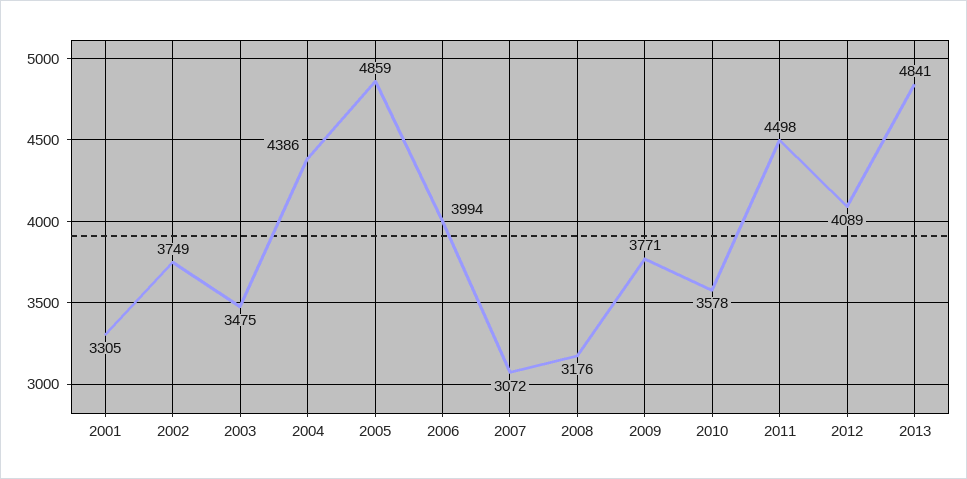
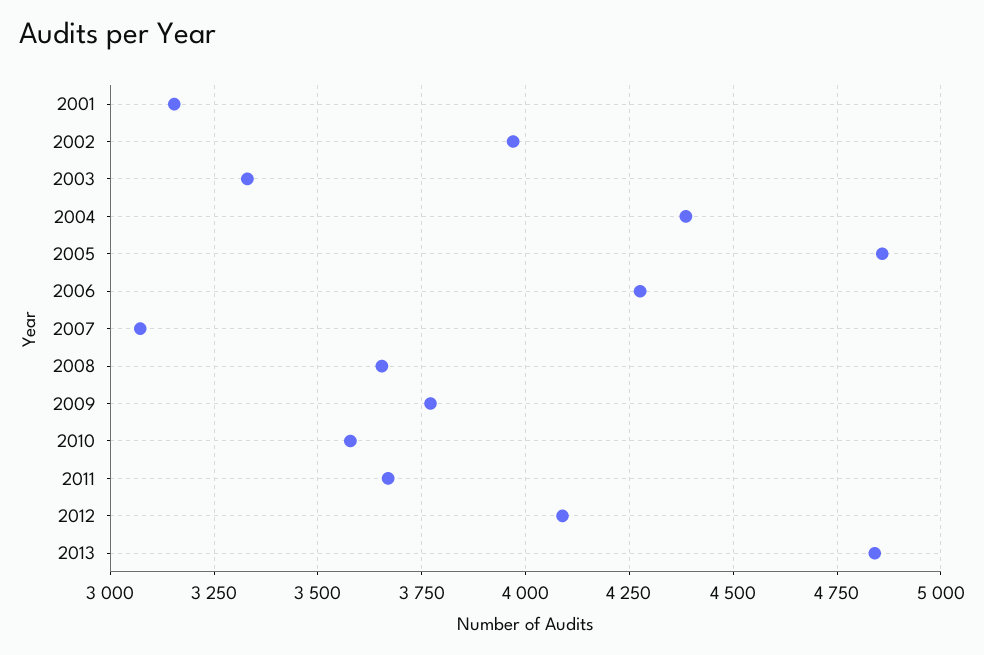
2001: 3305 -> 3150
2002: 3749 -> 3975
2003: 3475 -> 3325
2006: 3994 -> 4275
2008: 3176 -> 3650
2011: 4498 -> 3675

